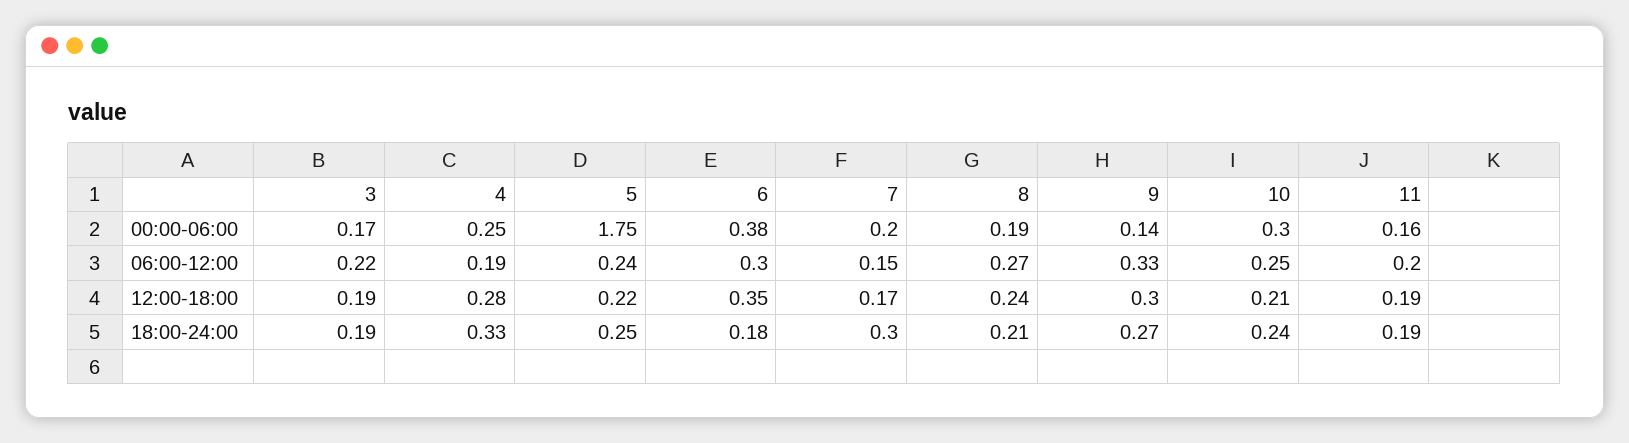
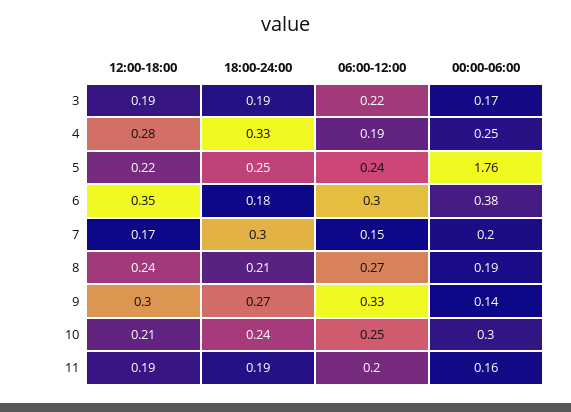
5, 00:00-06:00: 1.75 -> 1.76

